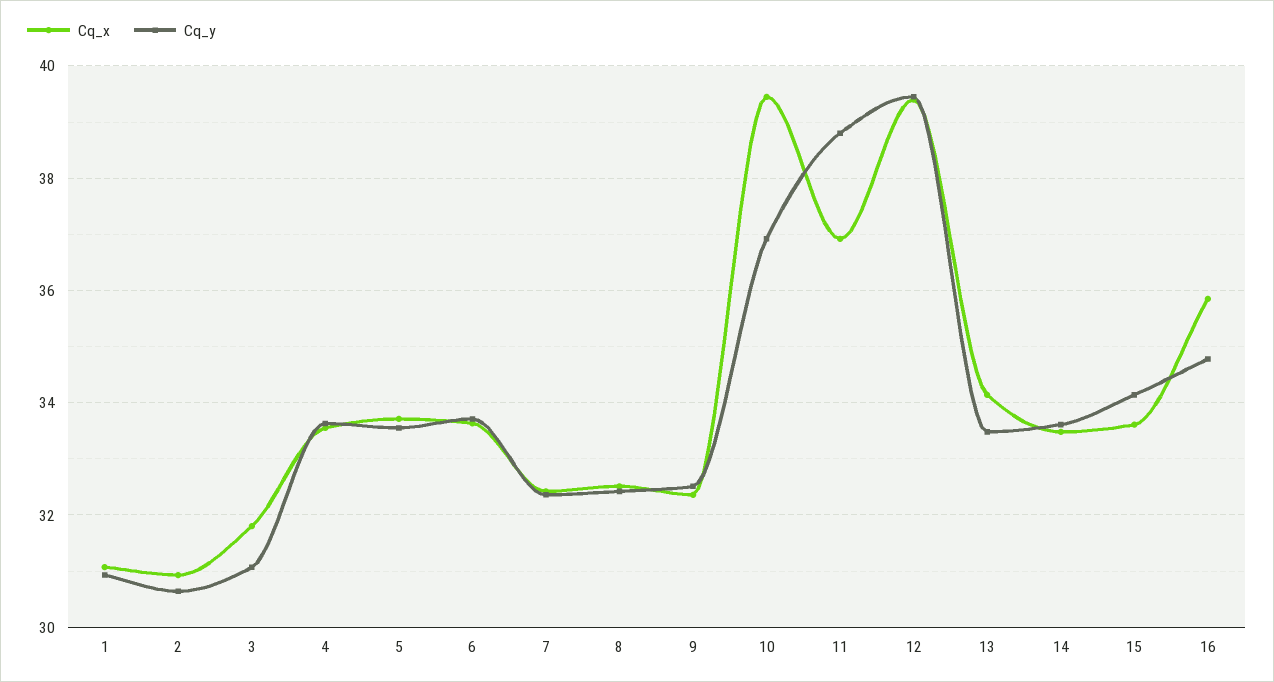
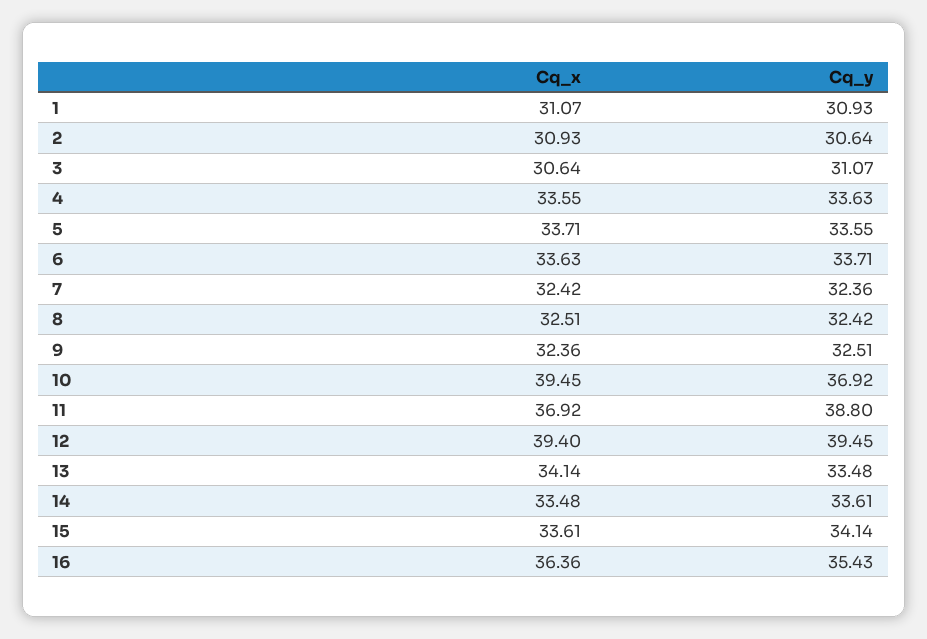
Cq_x, 3: 31.8 -> 30.64
Cq_x, 16: 35.8 -> 36.36
Cq_y, 16: 34.8 -> 35.43

